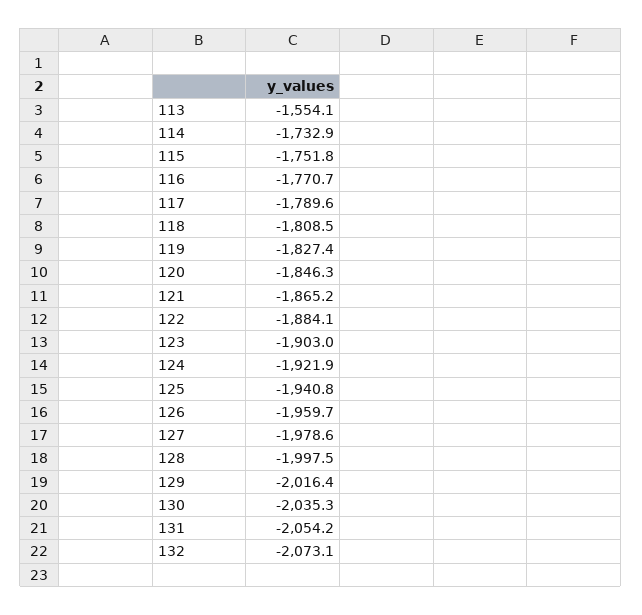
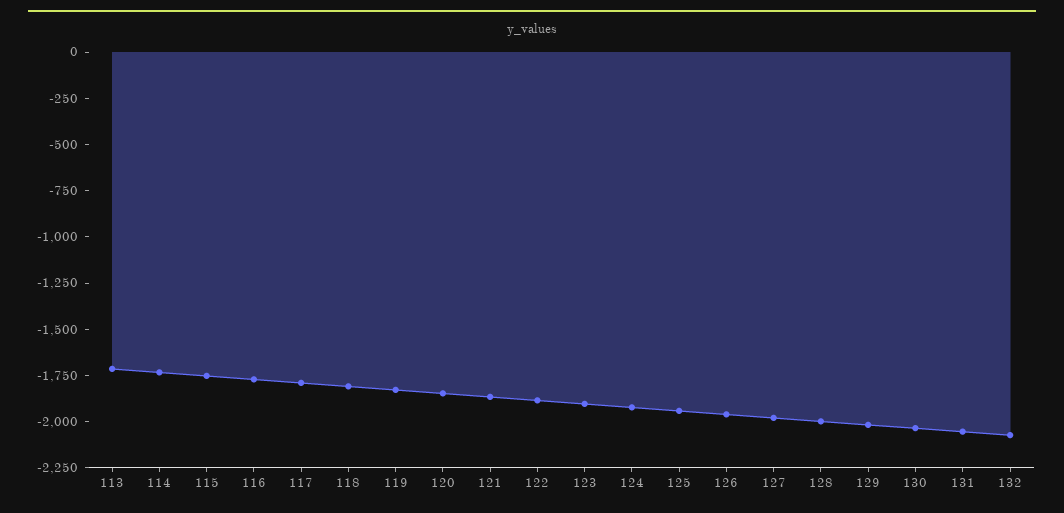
113: -1554.1 -> -1700

